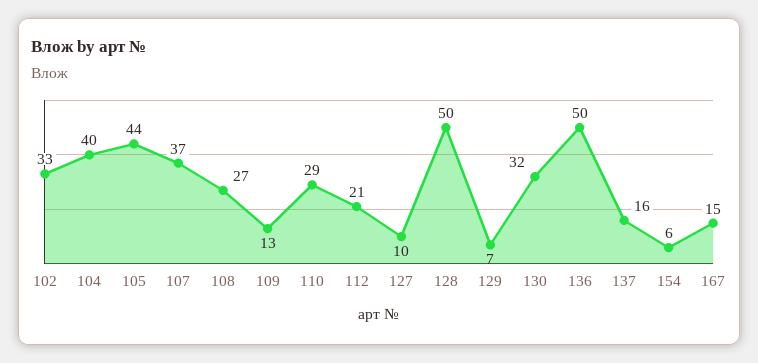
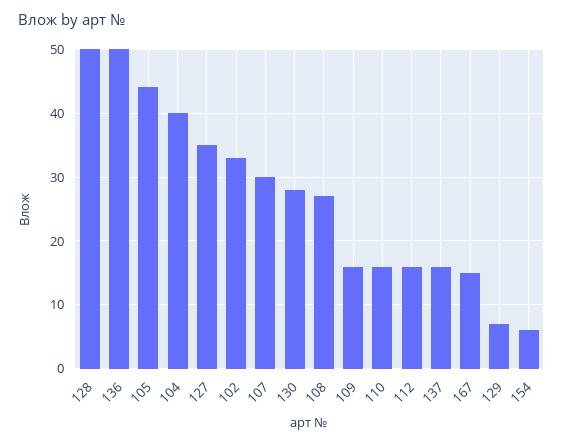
107: 37 -> 30
109: 13 -> 16
110: 29 -> 16
112: 21 -> 16
127: 10 -> 35
130: 32 -> 28

